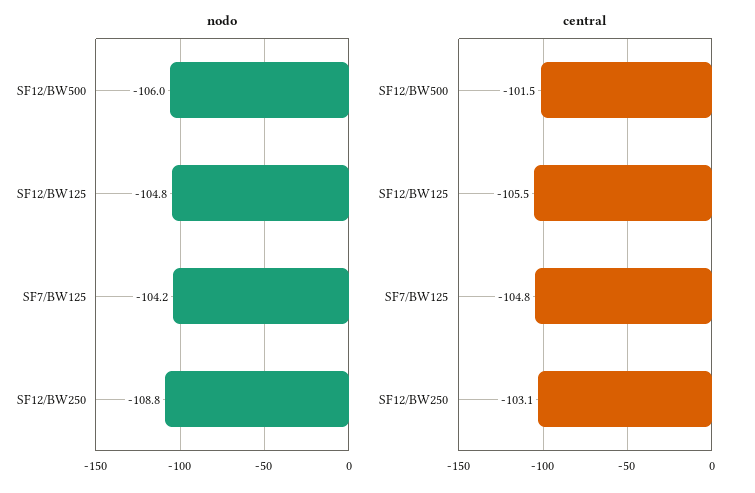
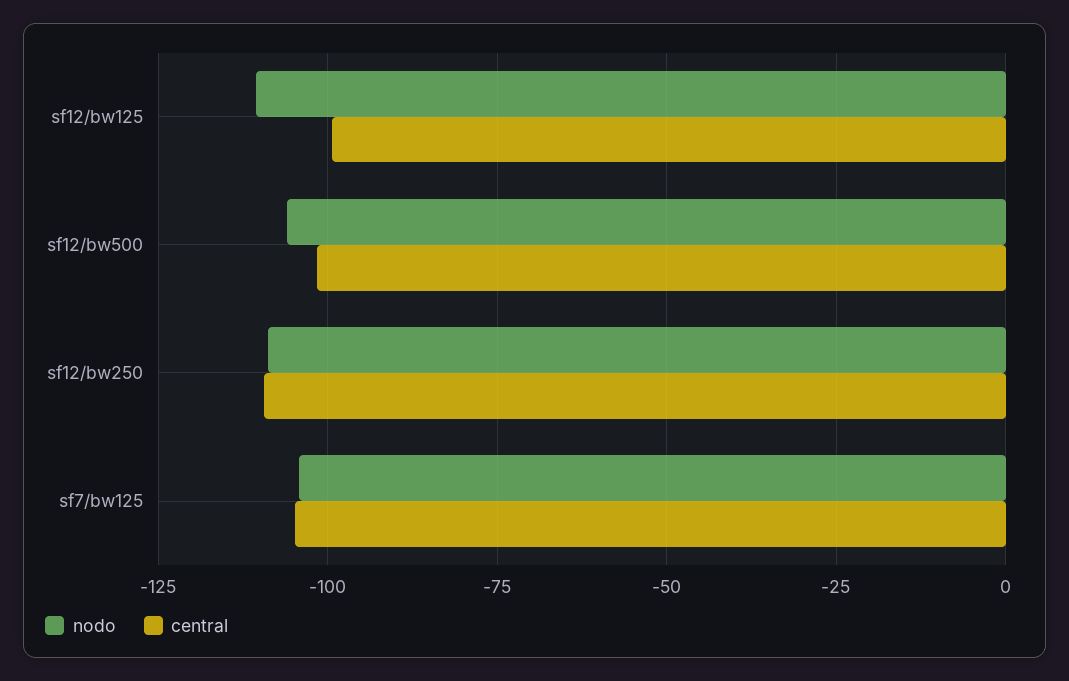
nodo, SF12/BW125: -104.8 -> -110
central, SF12/BW125: -105.5 -> -100
central, SF12/BW250: -103.1 -> -110

